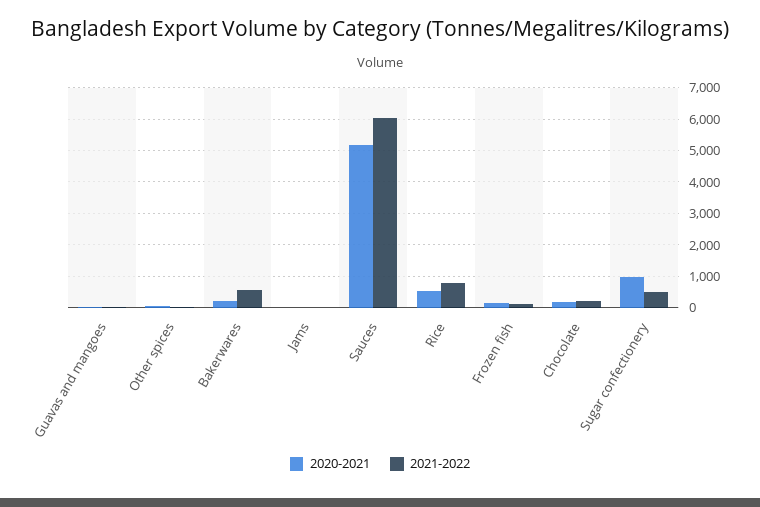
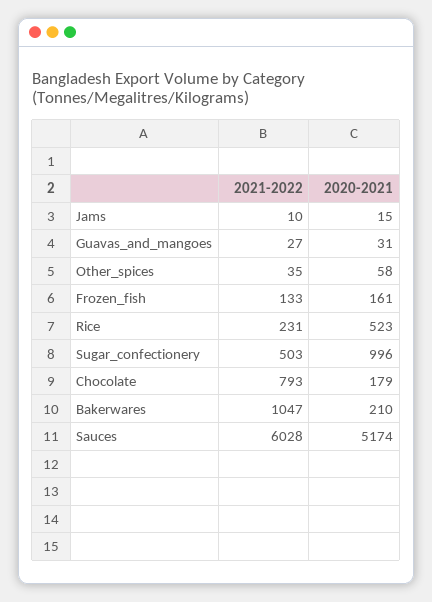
2021-2022, Bakerwares: 600 -> 1047
2021-2022, Rice: 800 -> 231
2021-2022, Chocolate: 200 -> 793

